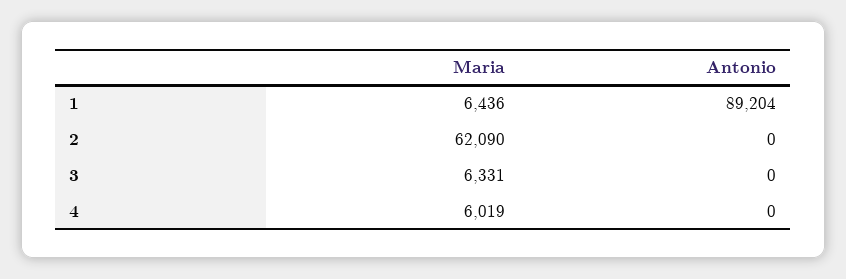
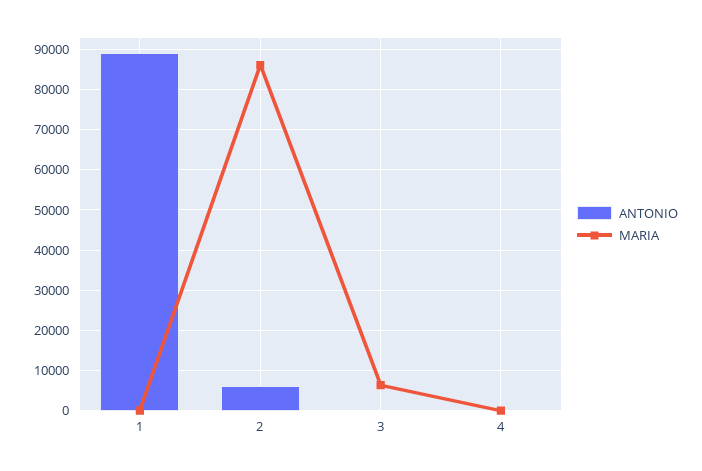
Maria, 1: 6436 -> 0
Maria, 2: 62090 -> 86000
Antonio, 2: 0 -> 6000
Maria, 4: 6019 -> 0

